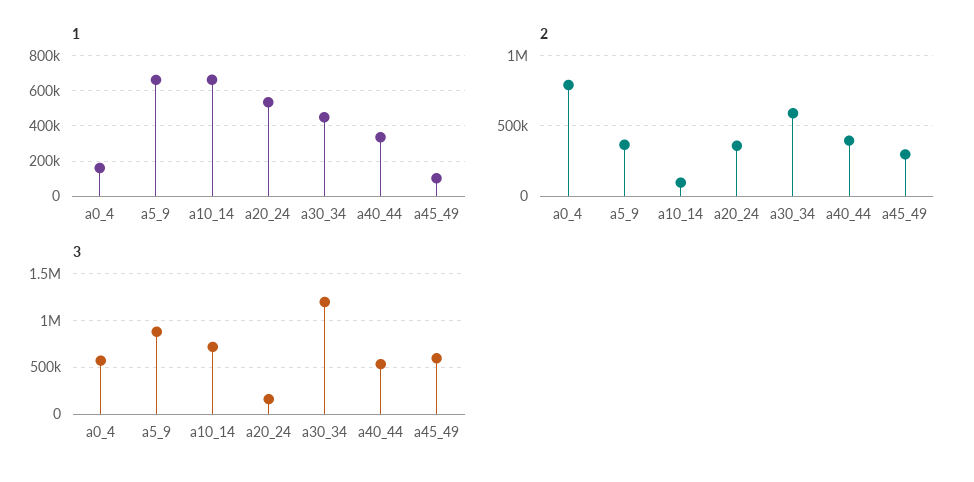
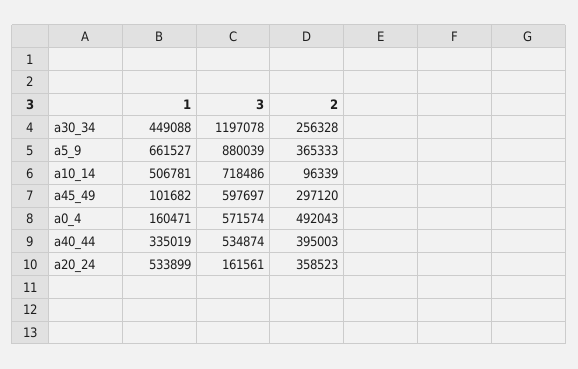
1, a10_14: 650000 -> 506781
2, a0_4: 800000 -> 492043
2, a30_34: 600000 -> 256328

